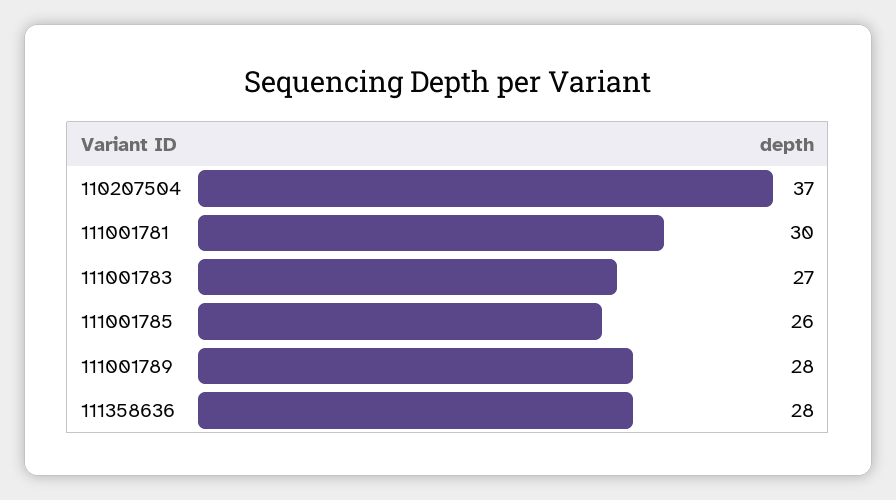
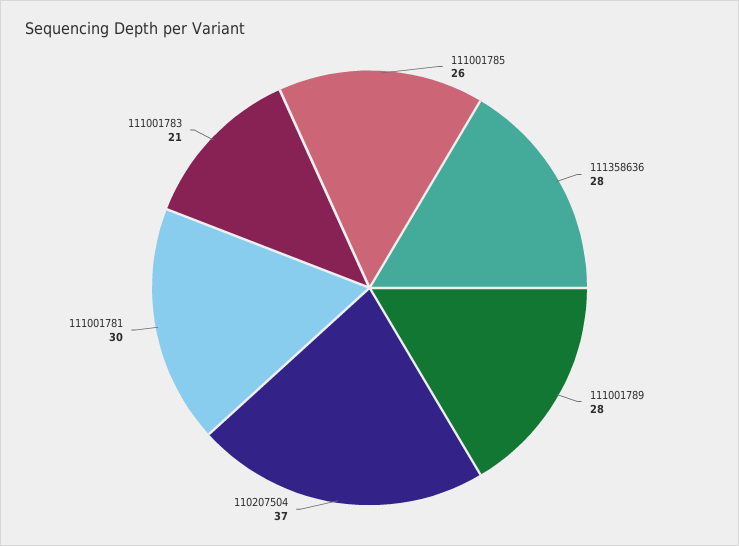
111001783: 27 -> 21

